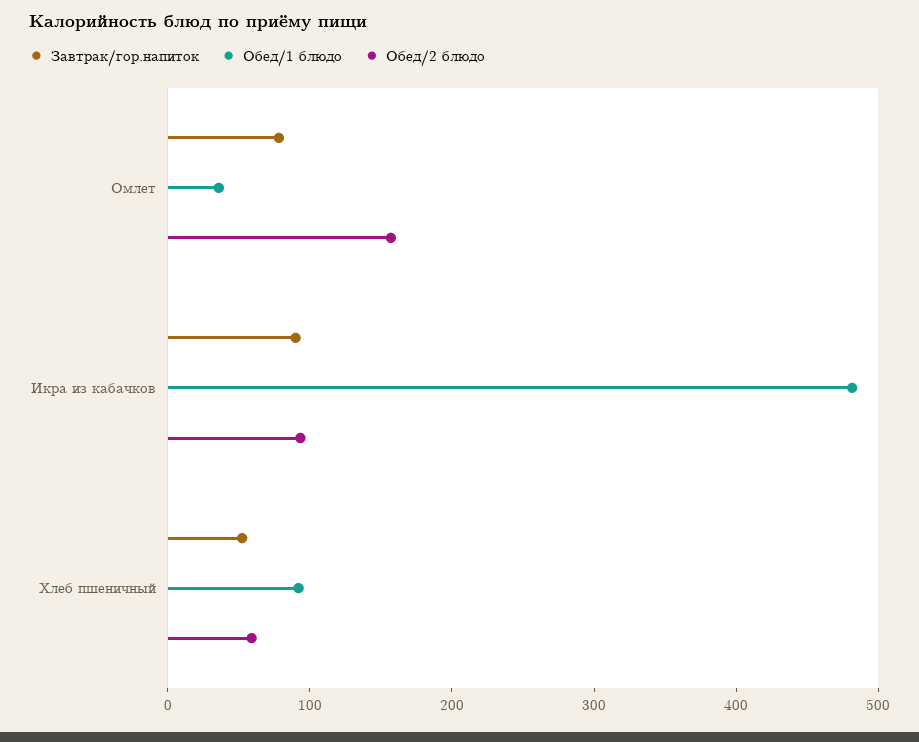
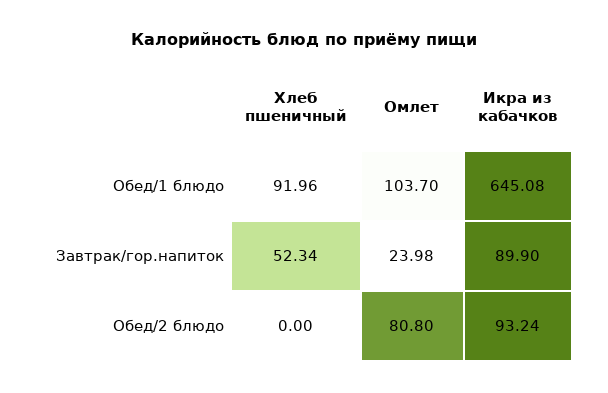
Завтрак/гор.напиток, Омлет: 80 -> 23.98
Обед/1 блюдо, Омлет: 40 -> 103.7
Обед/2 блюдо, Омлет: 160 -> 80.8
Обед/1 блюдо, Икра из кабачков: 480 -> 645.08
Обед/2 блюдо, Хлеб пшеничный: 60 -> 0

